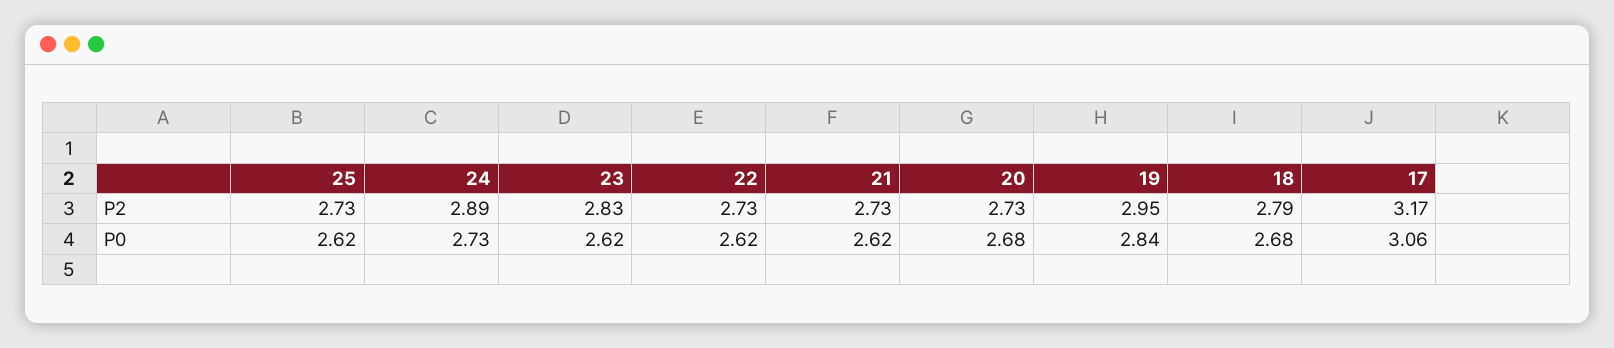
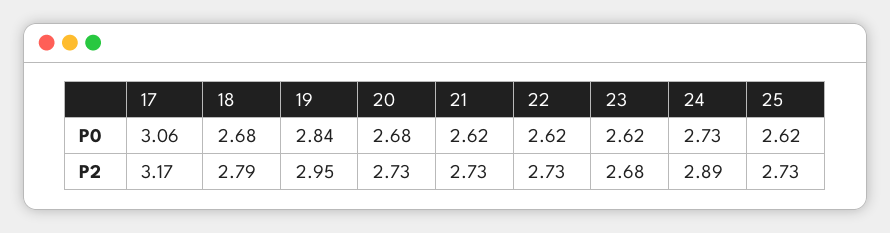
23, P2: 2.83 -> 2.68

